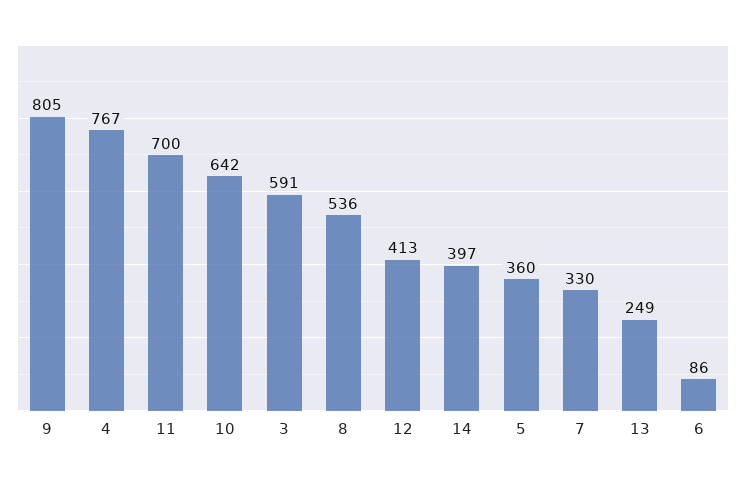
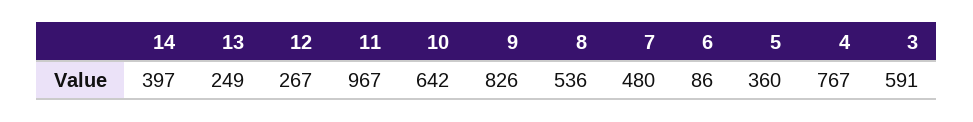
9: 805 -> 826
11: 700 -> 967
12: 413 -> 267
7: 330 -> 480

